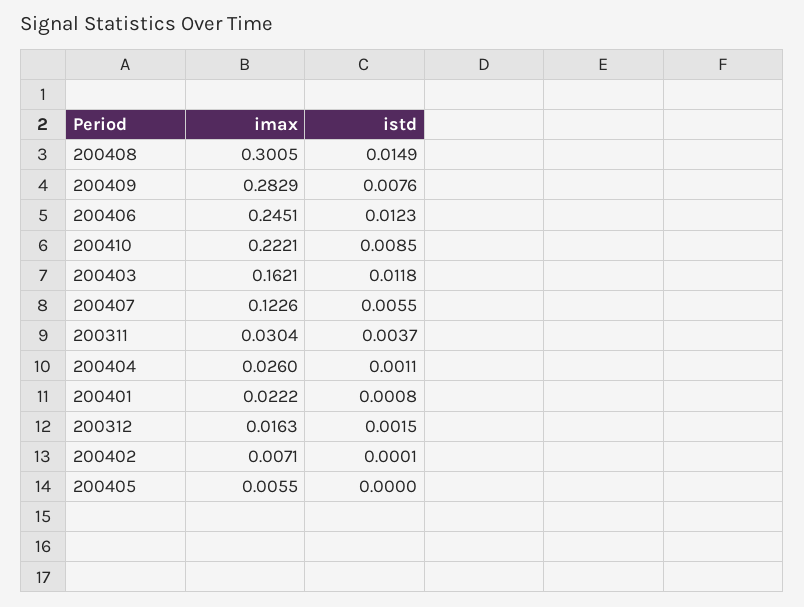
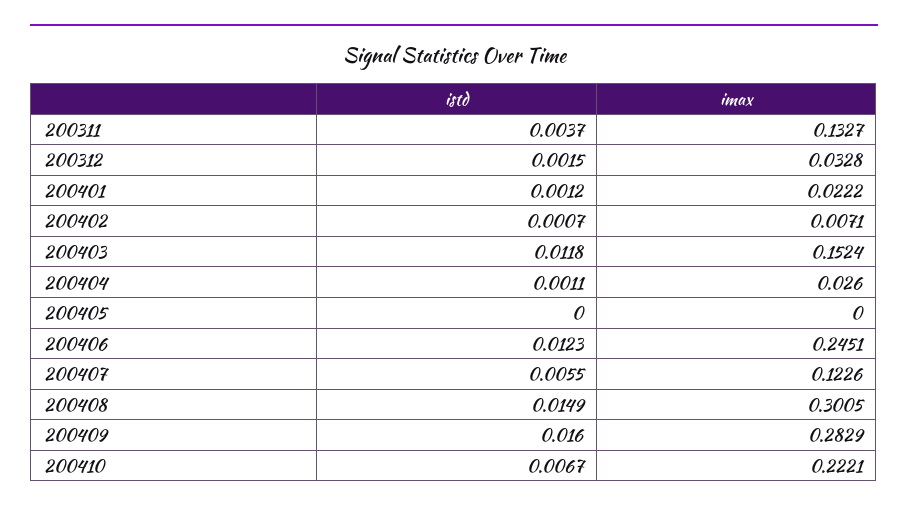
istd, 200409: 0.0076 -> 0.016
istd, 200410: 0.0085 -> 0.0067
imax, 200403: 0.1621 -> 0.1524
imax, 200311: 0.0304 -> 0.1327
istd, 200401: 0.0008 -> 0.0012
imax, 200312: 0.0163 -> 0.0328
istd, 200402: 0.0001 -> 0.0007
imax, 200405: 0.0055 -> 0

